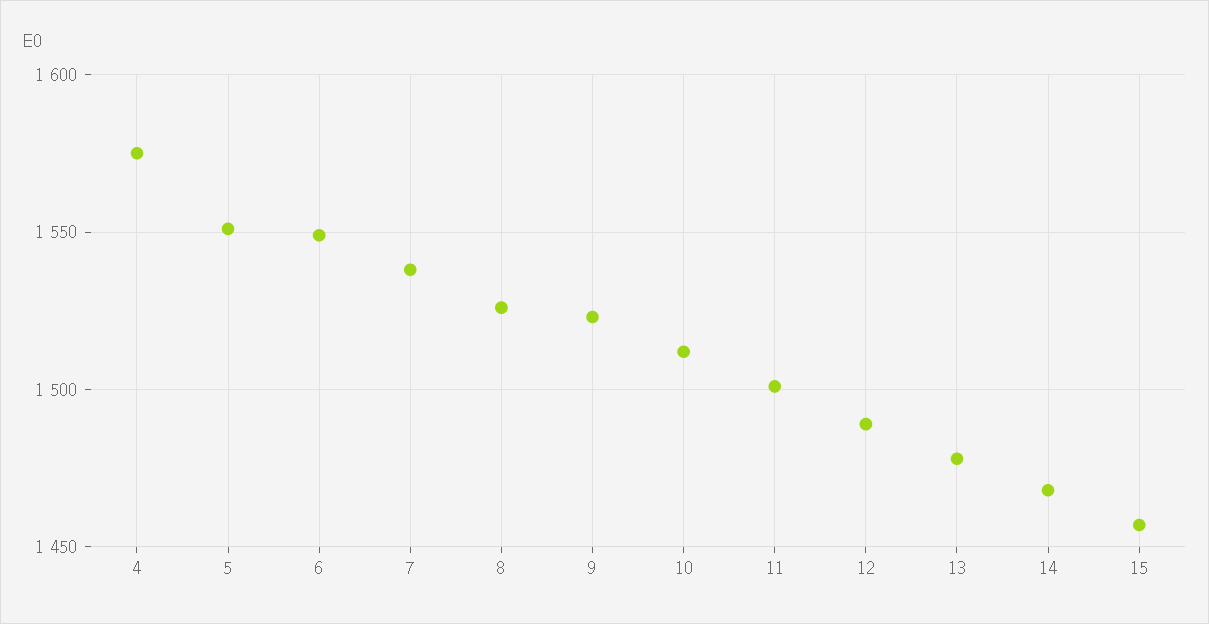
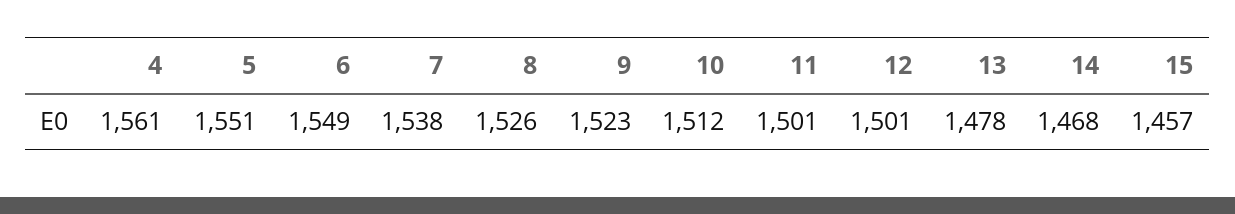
4: 1575 -> 1561
12: 1490 -> 1501

